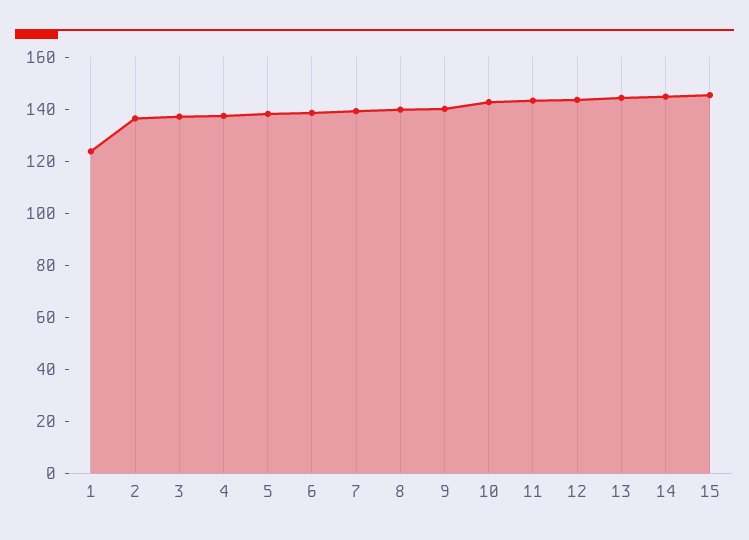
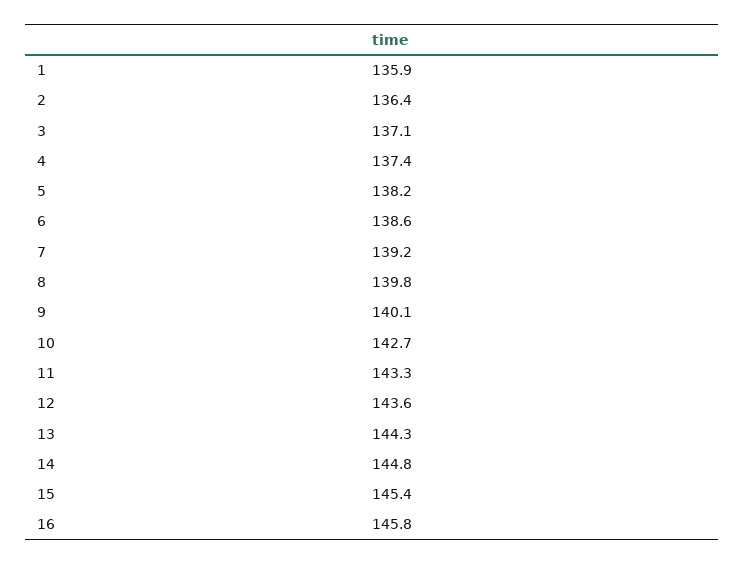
1: 125 -> 135.9
16: none -> 145.8

